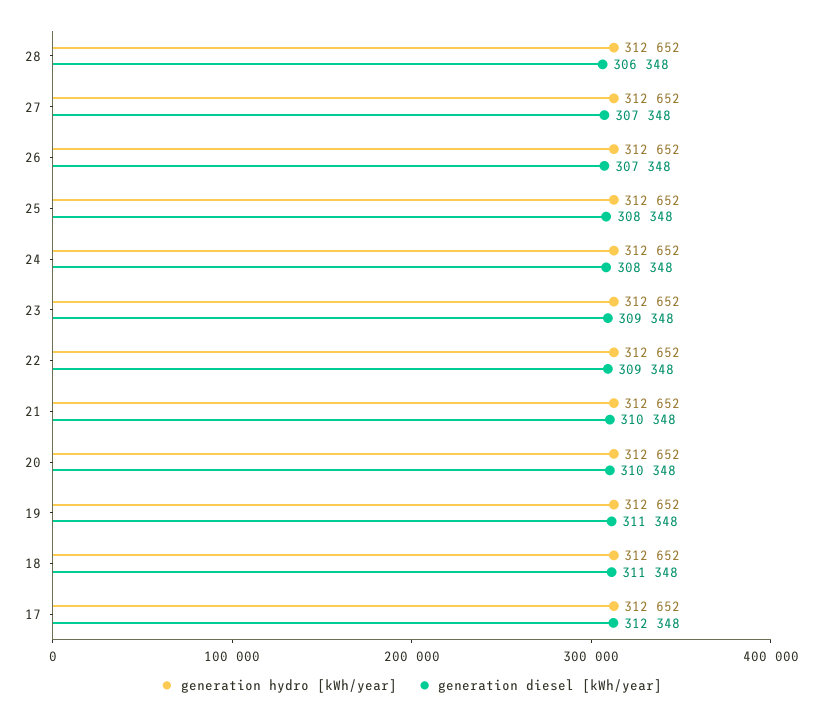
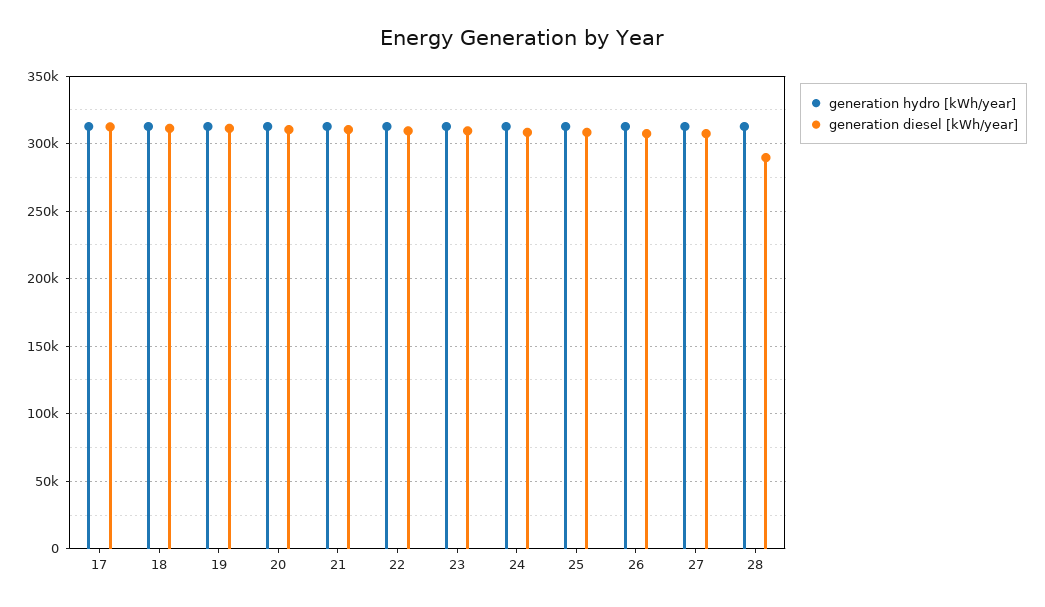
generation diesel [kWh/year], 28: 306348 -> 290000

